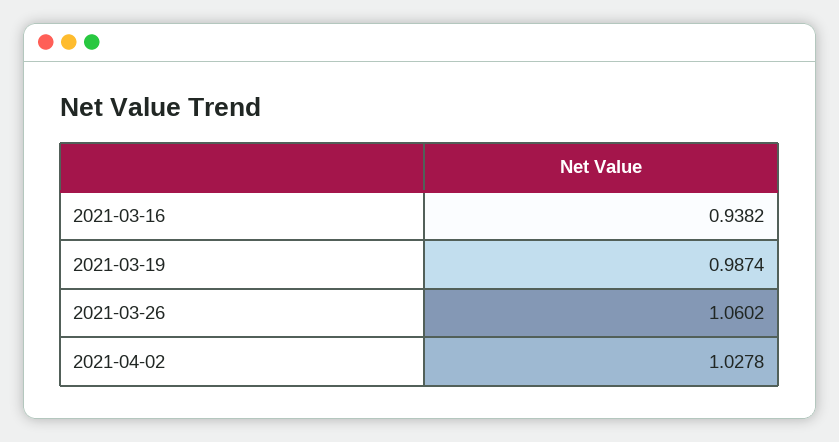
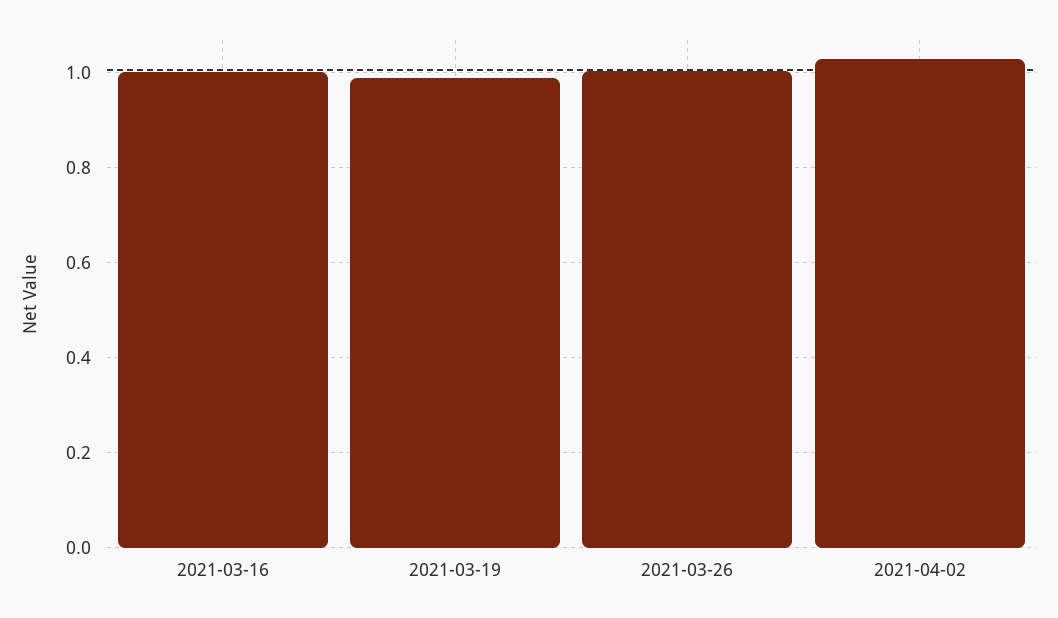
2021-03-16: 0.9382 -> 1
2021-03-26: 1.0602 -> 1

